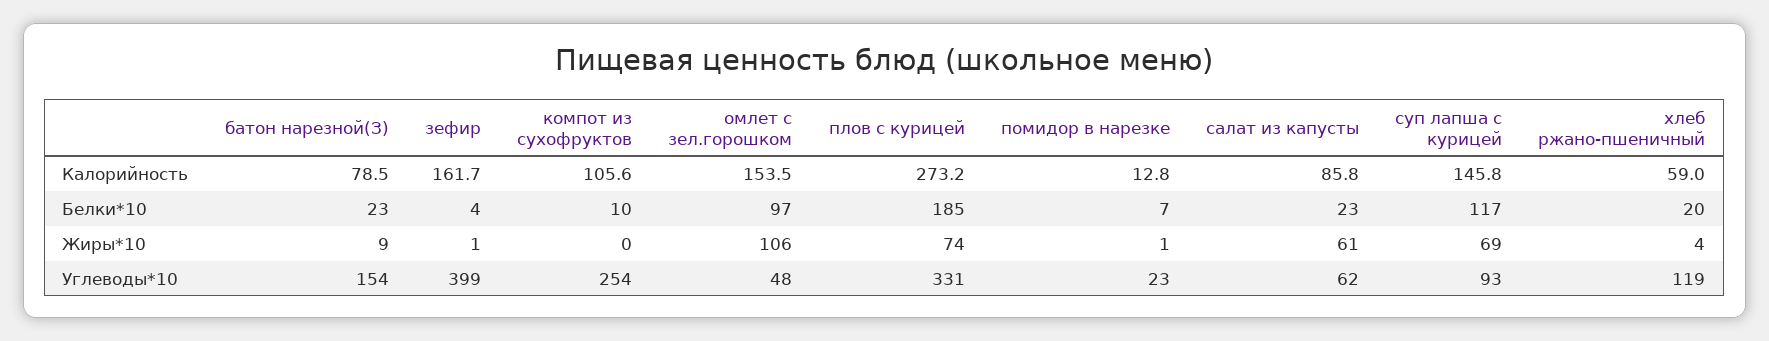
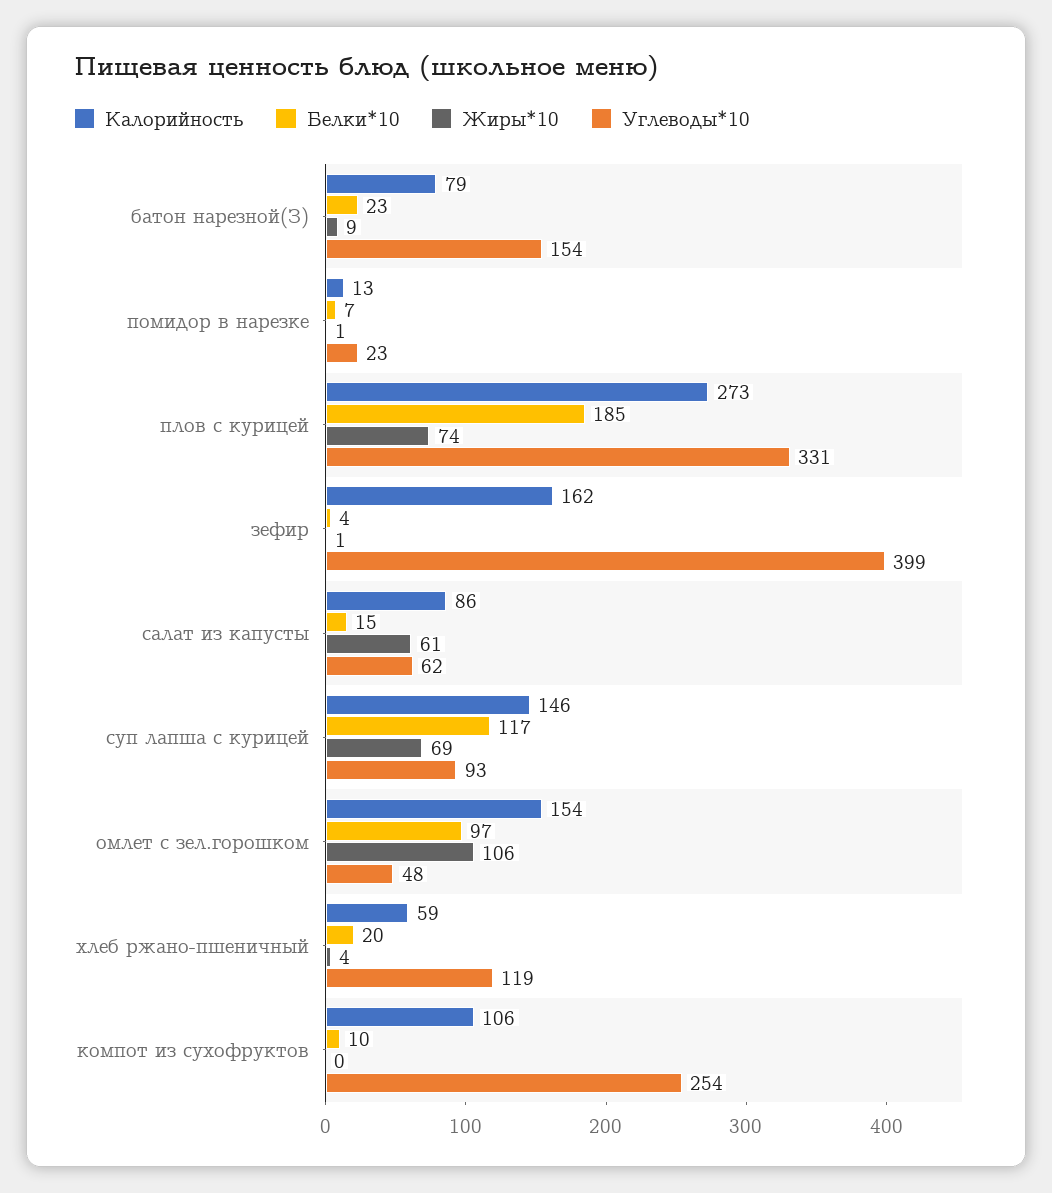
Белки*10, салат из капусты: 23 -> 15

